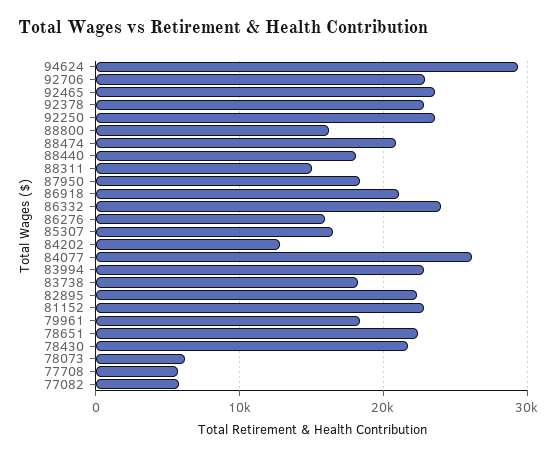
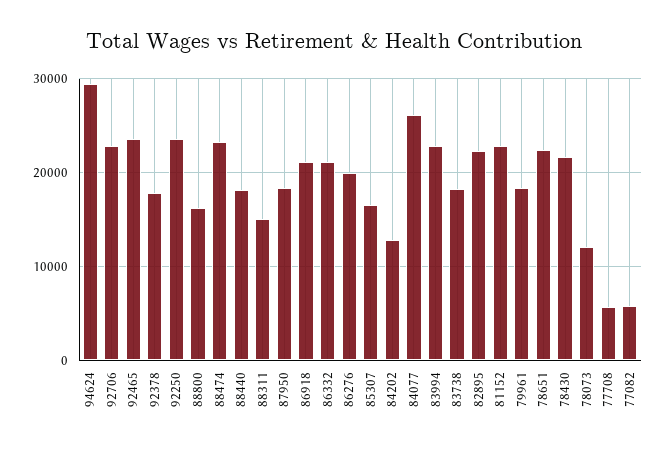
92378: 23000 -> 18000
88474: 21000 -> 23000
86332: 24000 -> 21000
86276: 16000 -> 20000
78073: 6000 -> 12000

